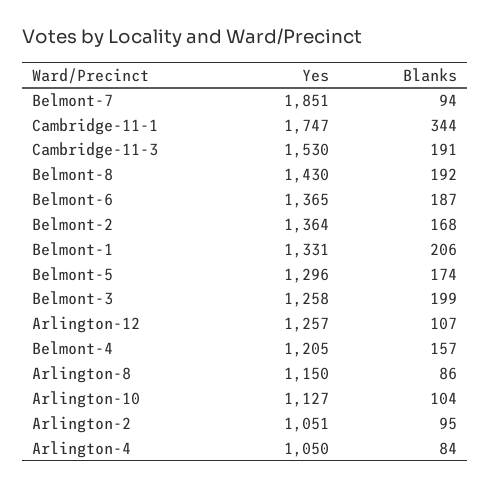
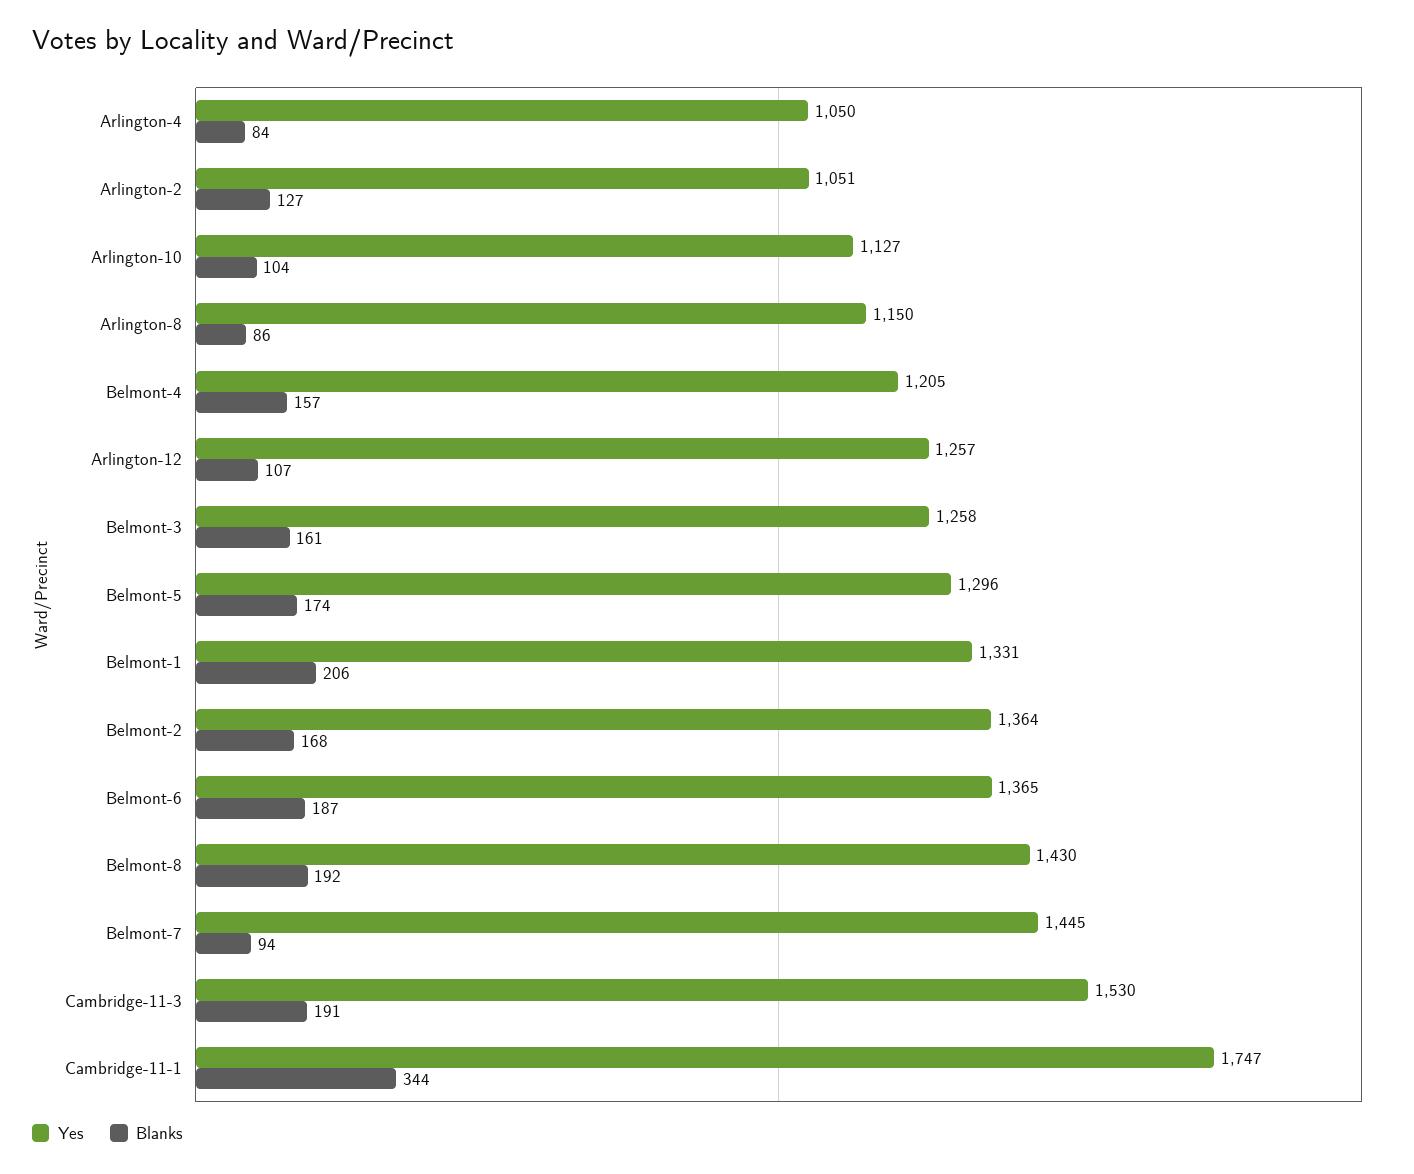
Yes, Belmont-7: 1851 -> 1445
Blanks, Belmont-3: 199 -> 161
Blanks, Arlington-2: 95 -> 127

